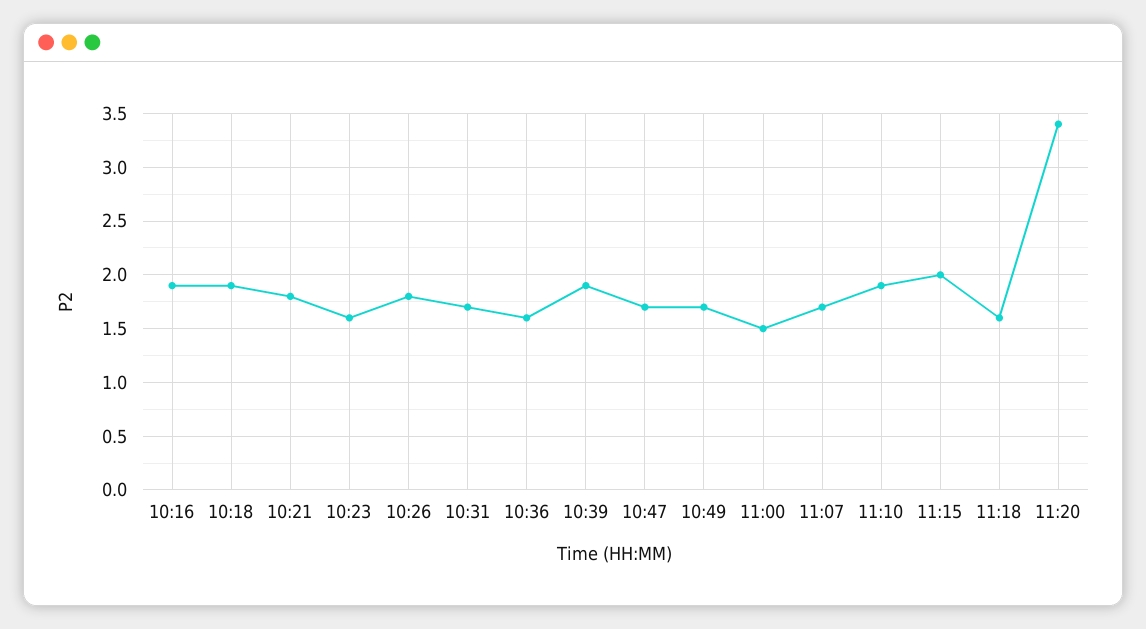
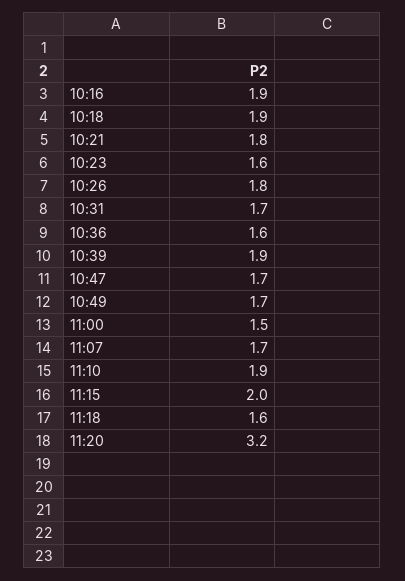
11:20: 3.4 -> 3.2

